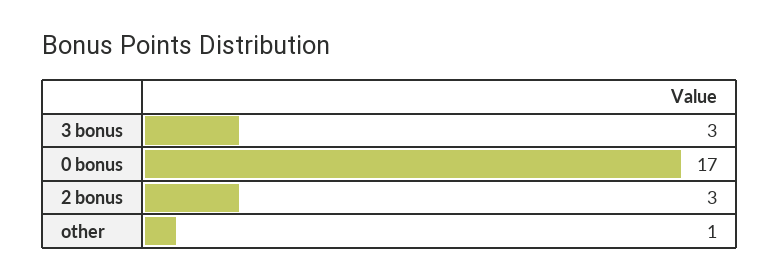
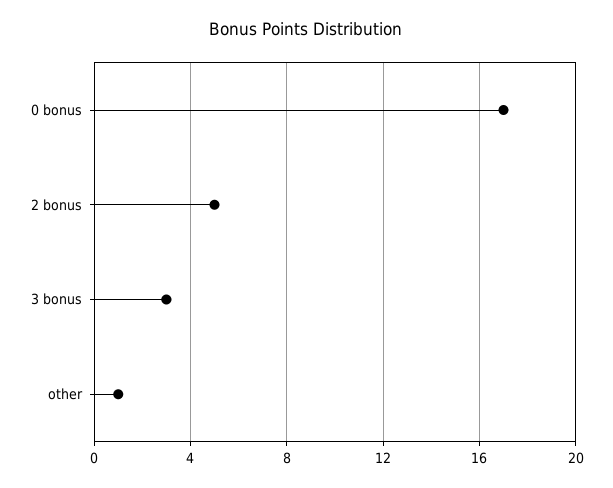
2 bonus: 3 -> 5

